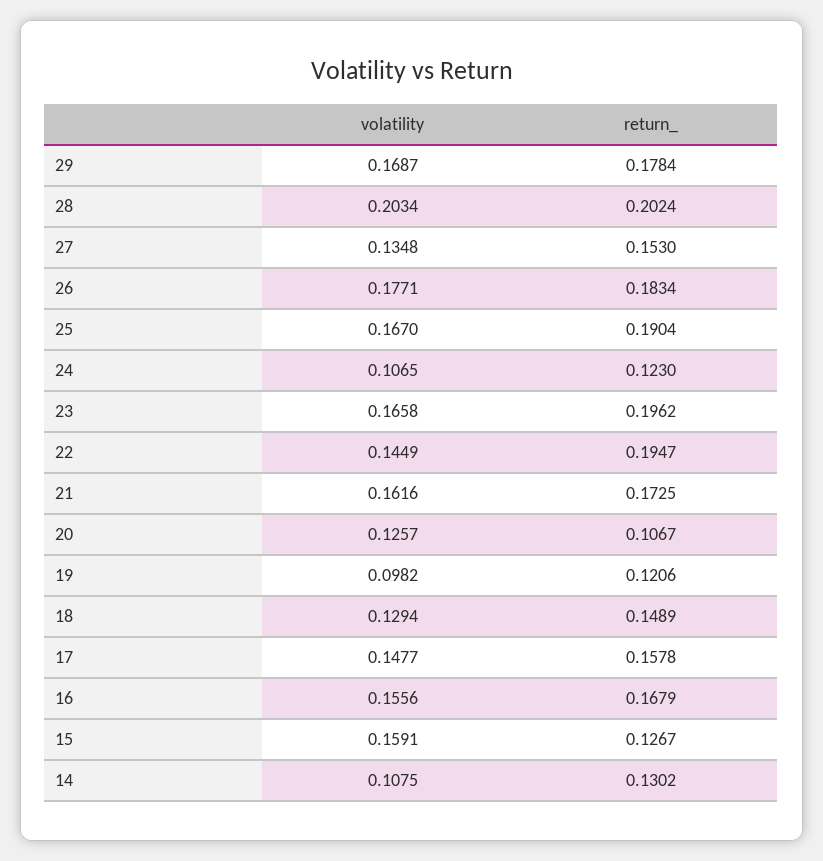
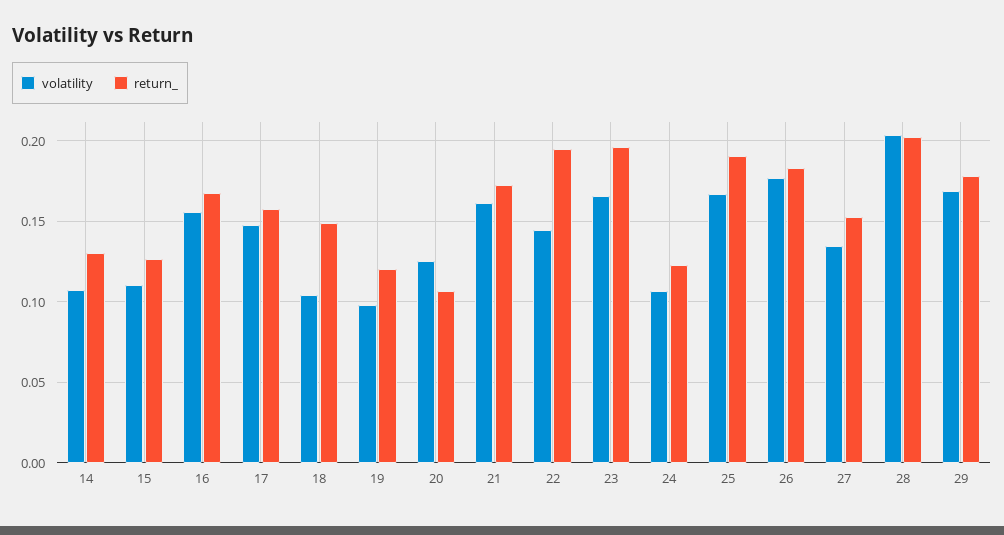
volatility, 18: 0.1294 -> 0.105
volatility, 15: 0.1591 -> 0.11

